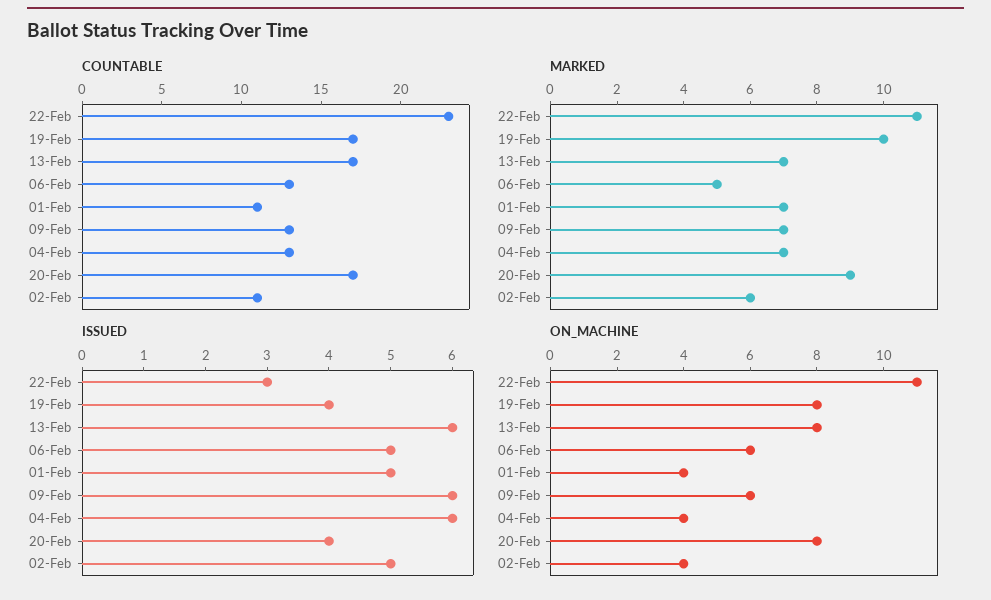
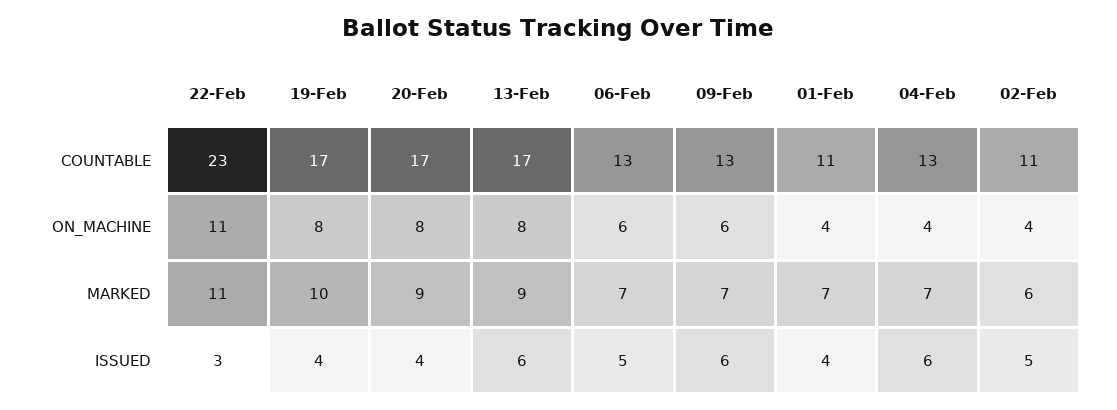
MARKED, 13-Feb: 7 -> 9
MARKED, 06-Feb: 5 -> 7
ISSUED, 01-Feb: 5 -> 4

